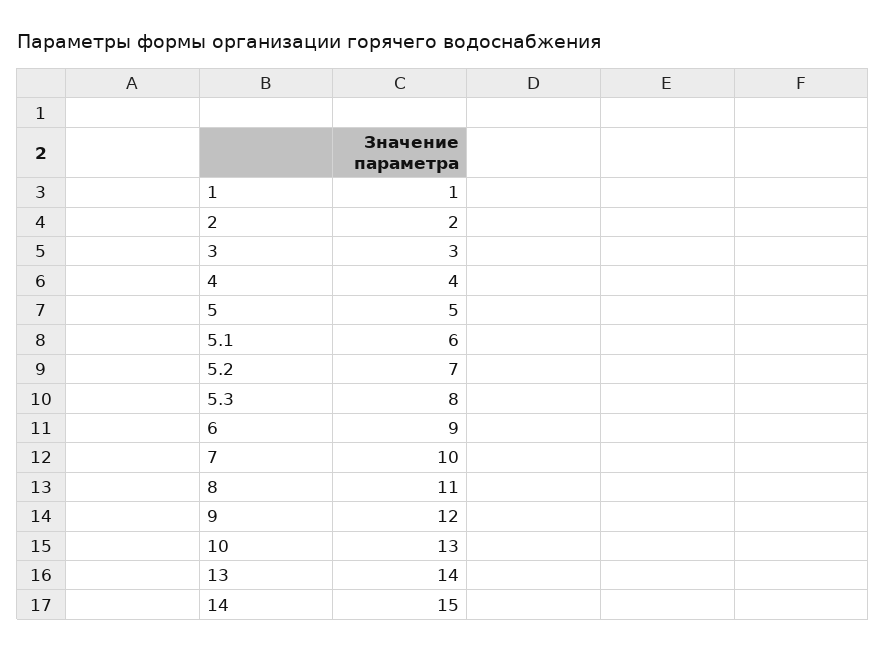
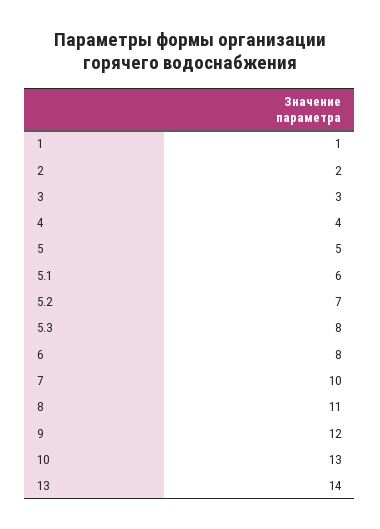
6: 9 -> 8
14: 15 -> none

